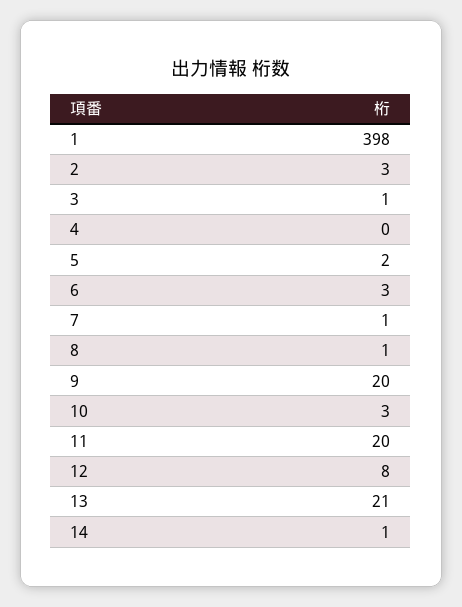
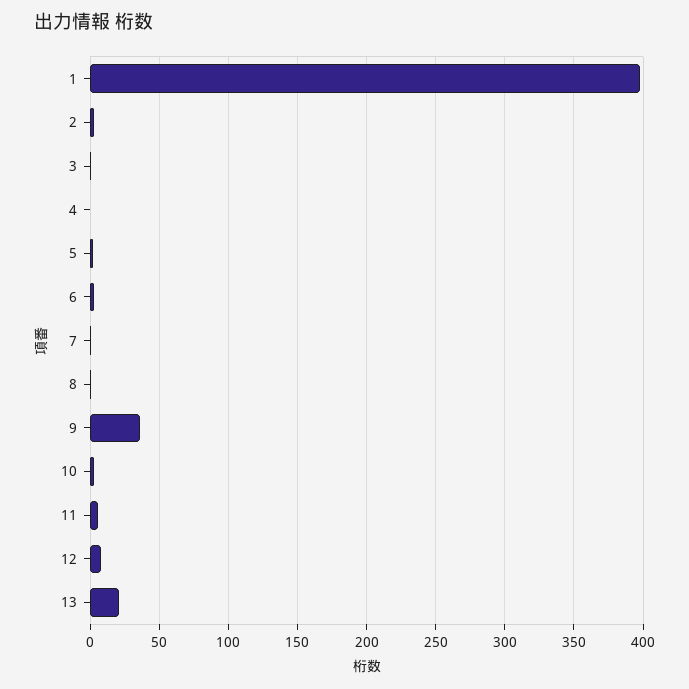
9: 20 -> 35
11: 20 -> 5
14: 1 -> none

